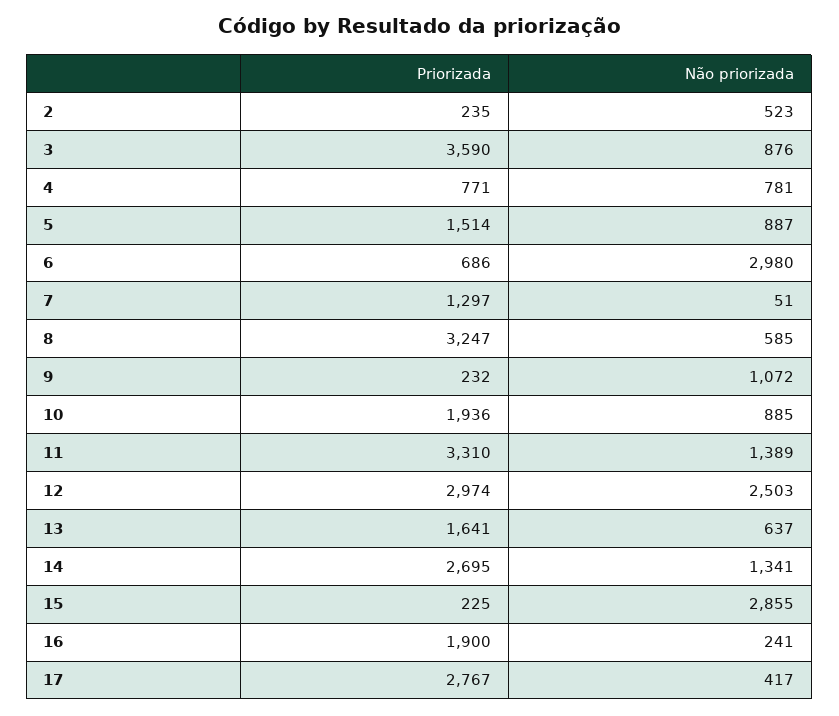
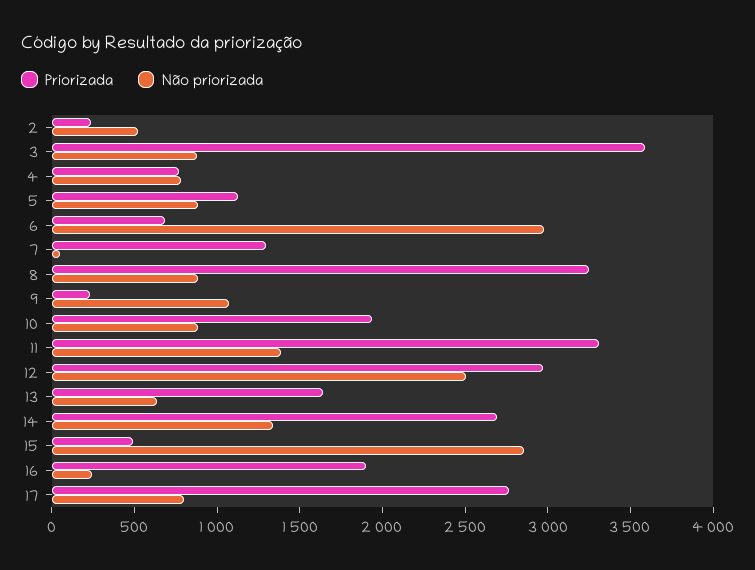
Priorizada, 5: 1514 -> 1100
Não priorizada, 8: 585 -> 900
Priorizada, 15: 225 -> 500
Não priorizada, 17: 417 -> 800

